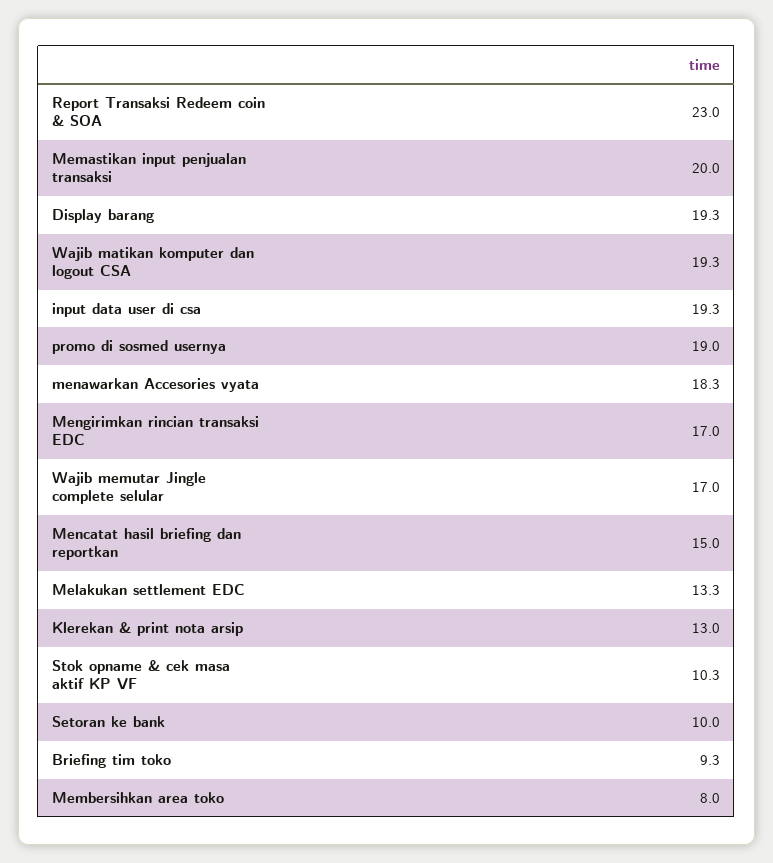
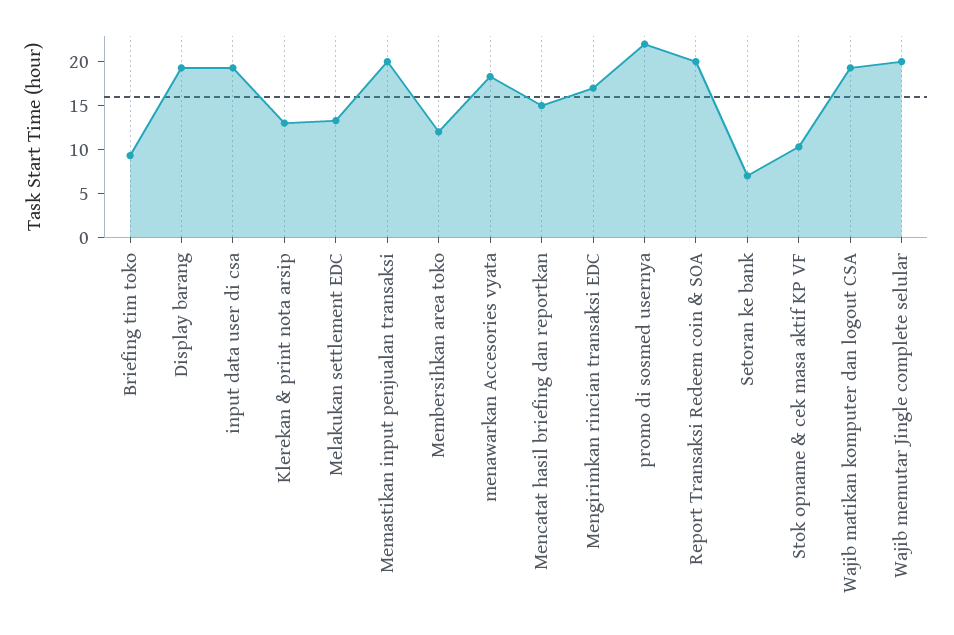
Report Transaksi Redeem coin & SOA: 23 -> 20
promo di sosmed usernya: 19 -> 22
Wajib memutar Jingle complete selular: 17 -> 20
Setoran ke bank: 10 -> 7
Membersihkan area toko: 8 -> 12

